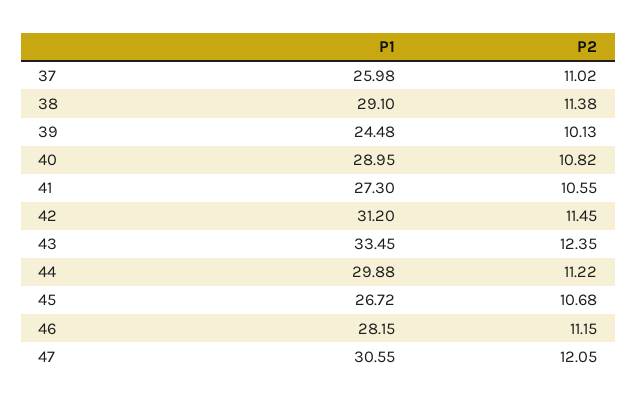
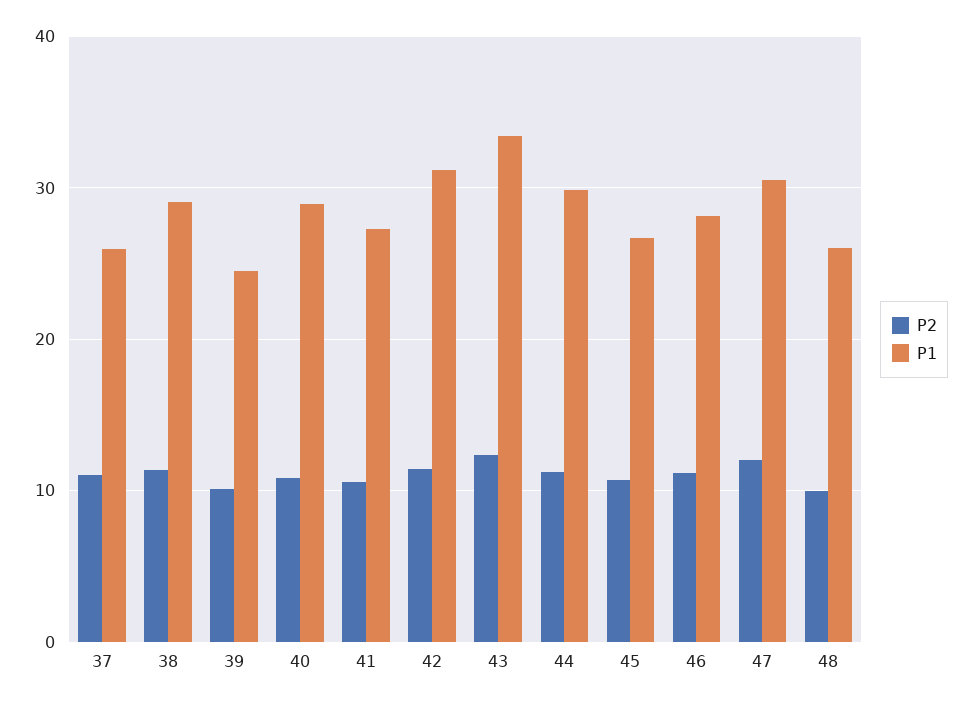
P2, 48: none -> 10
P1, 48: none -> 26

